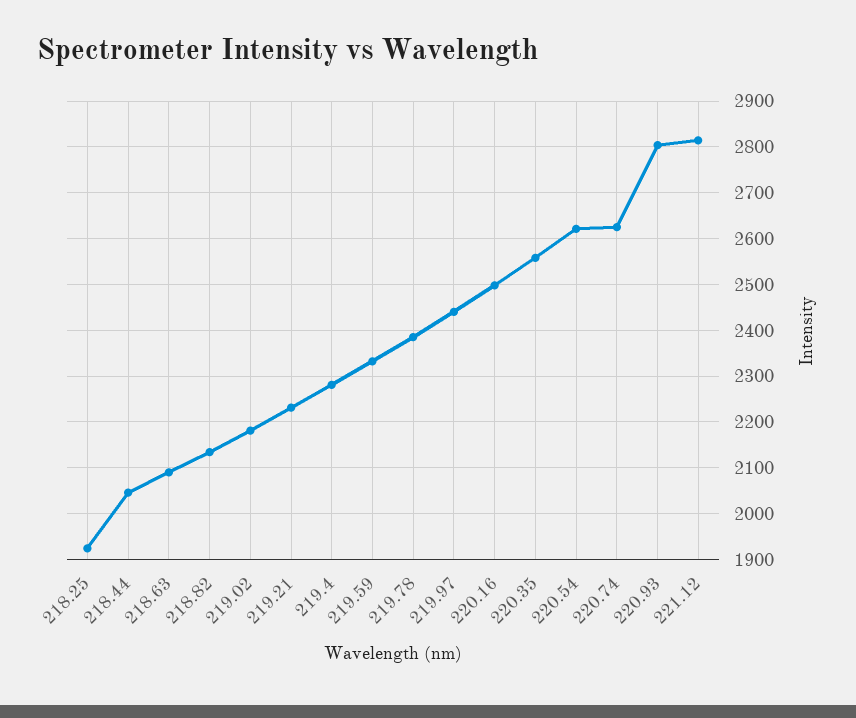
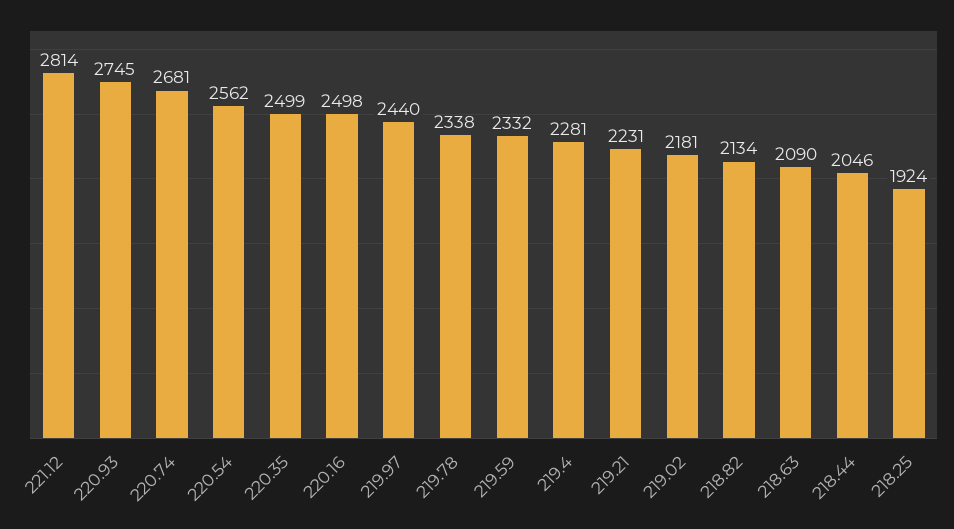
219.78: 2380 -> 2338
220.35: 2560 -> 2499
220.54: 2620 -> 2562
220.74: 2620 -> 2681
220.93: 2800 -> 2745

